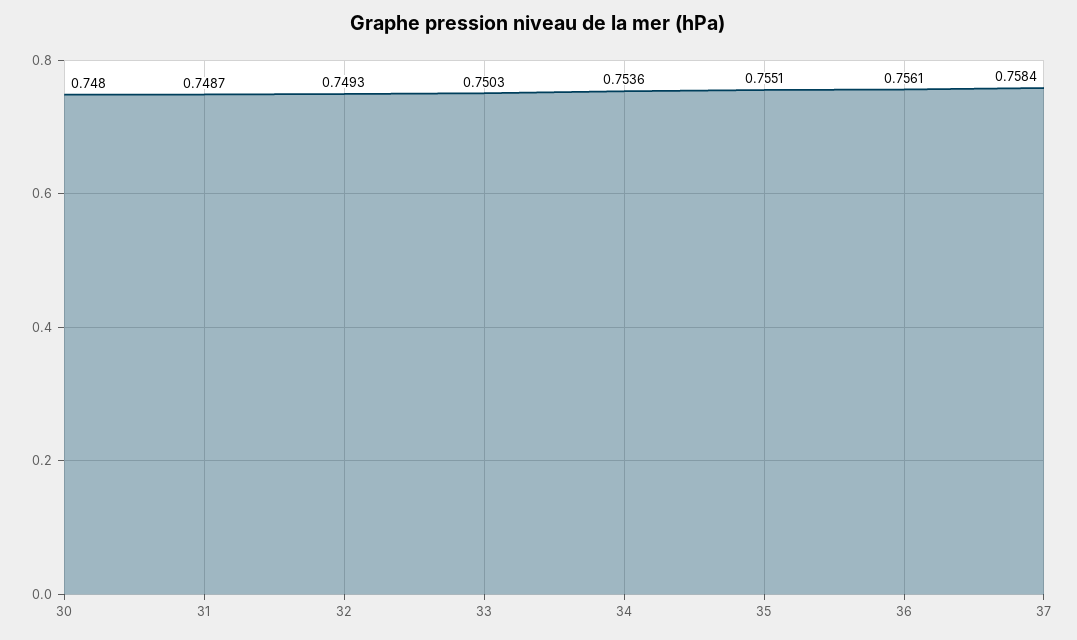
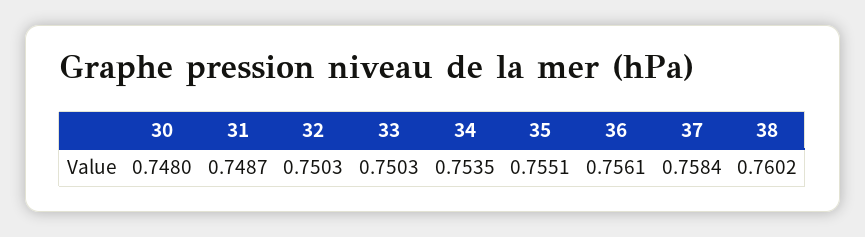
32: 0.7493 -> 0.7503
34: 0.7536 -> 0.7535
38: none -> 0.7602

